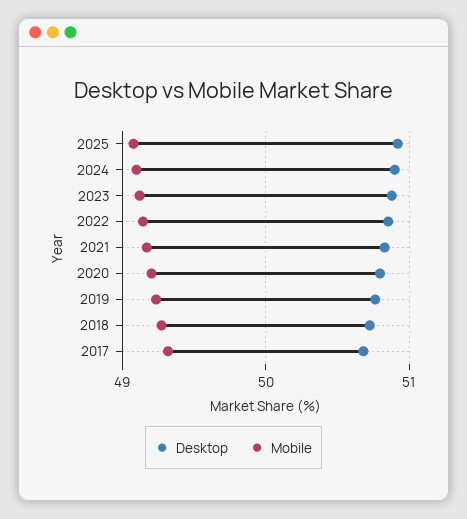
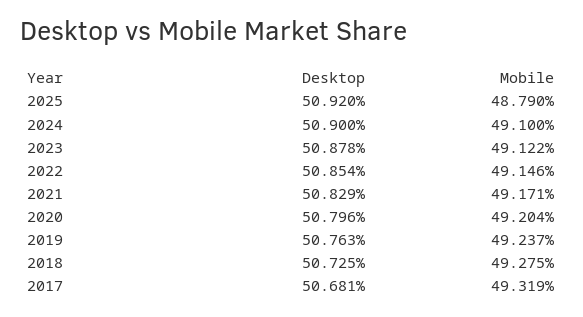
Mobile, 2025: 49.1 -> 48.79

